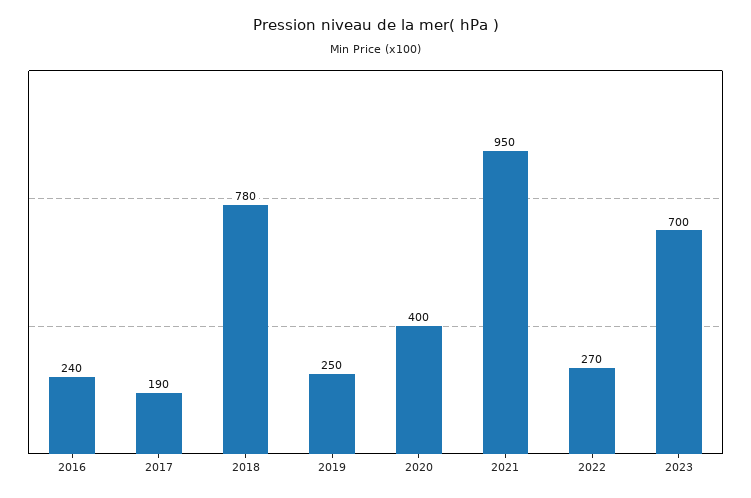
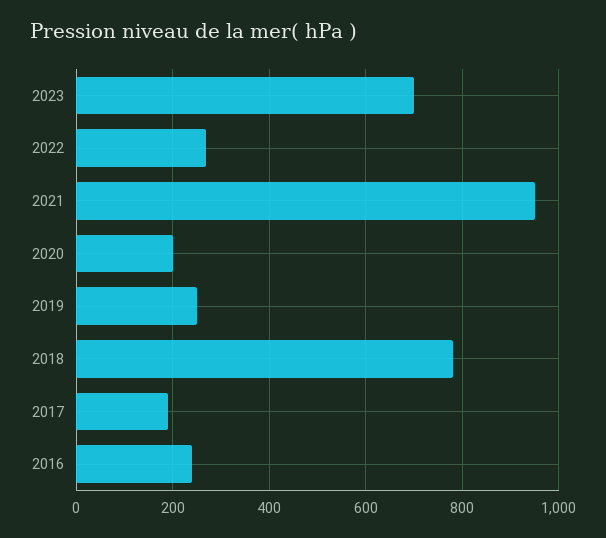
2020: 400 -> 200

